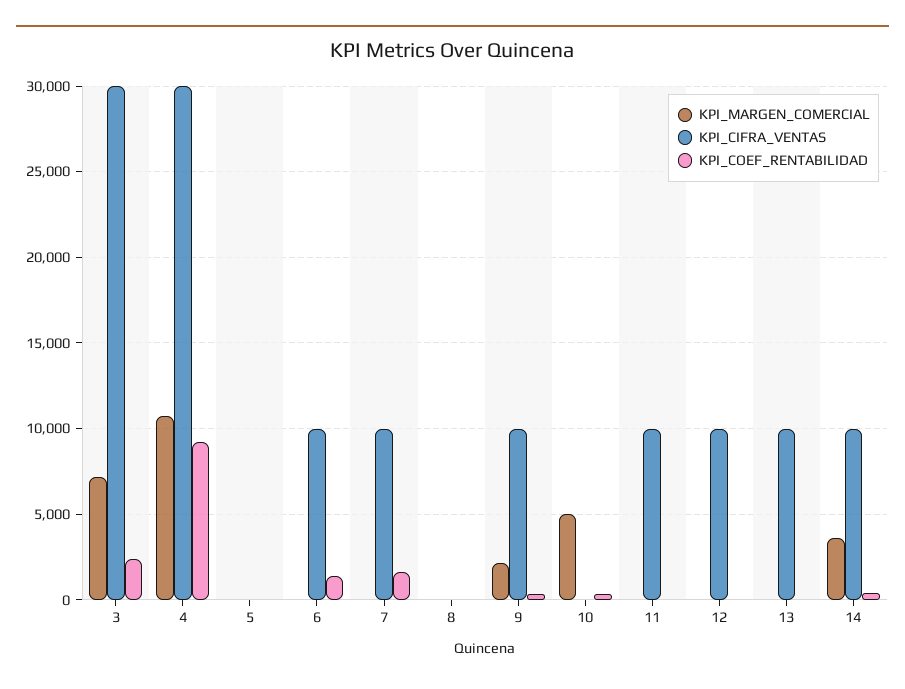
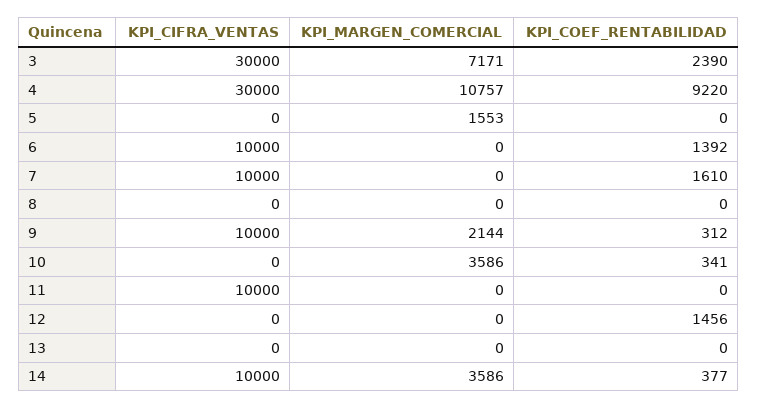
KPI_MARGEN_COMERCIAL, 5: 0 -> 1553
KPI_MARGEN_COMERCIAL, 10: 5000 -> 3586
KPI_CIFRA_VENTAS, 12: 10000 -> 0
KPI_COEF_RENTABILIDAD, 12: 0 -> 1456
KPI_CIFRA_VENTAS, 13: 10000 -> 0

